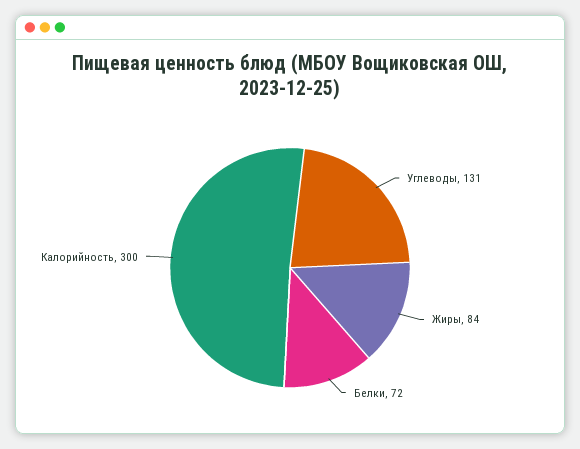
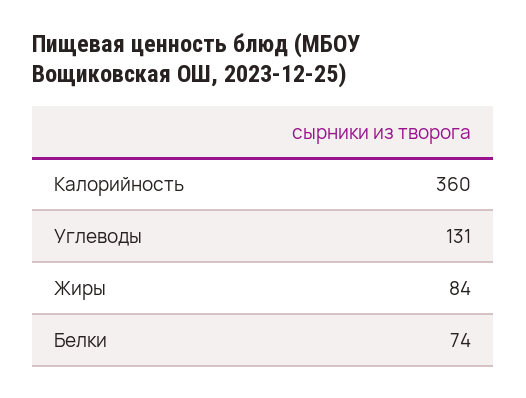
Белки: 72 -> 74
Калорийность: 300 -> 360

